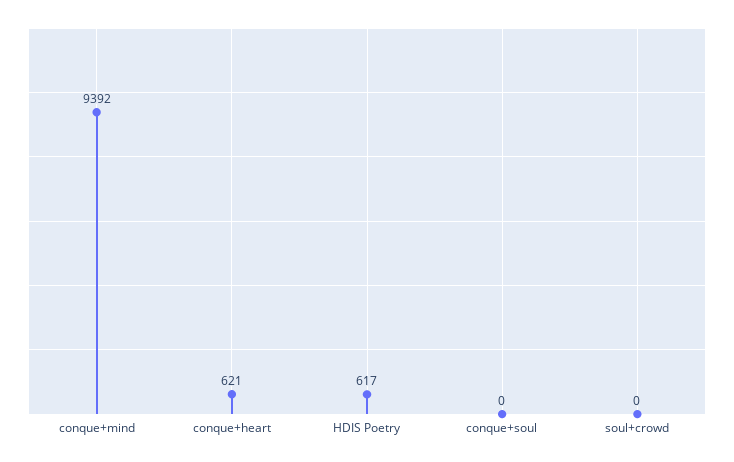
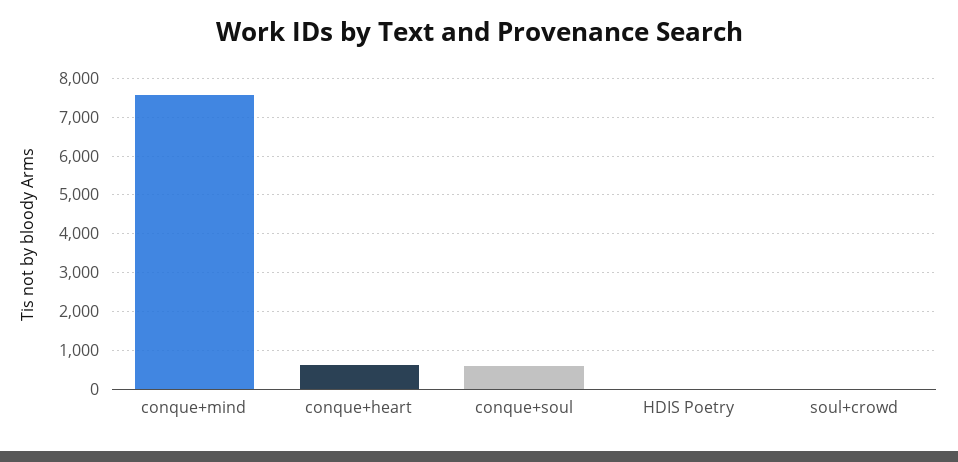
conque+mind: 9392 -> 7600
HDIS Poetry: 617 -> 0
conque+soul: 0 -> 600

